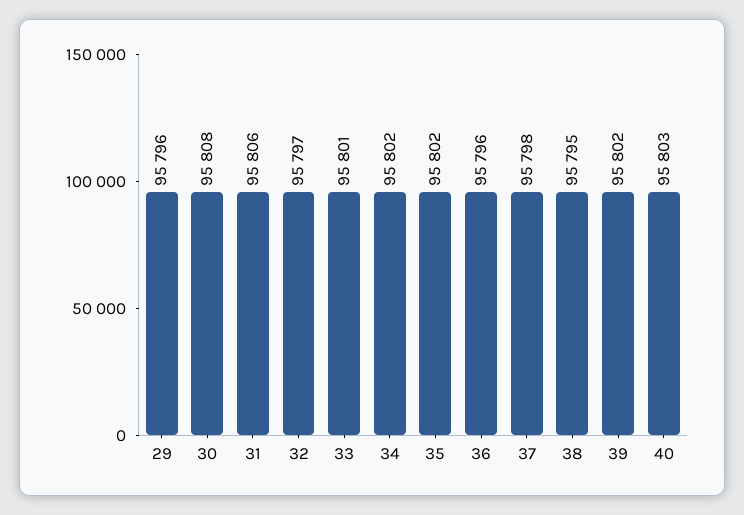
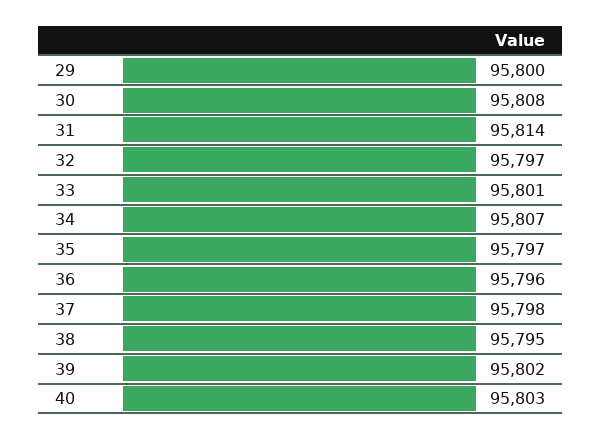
29: 95796 -> 95800
31: 95806 -> 95814
34: 95802 -> 95807
35: 95802 -> 95797

